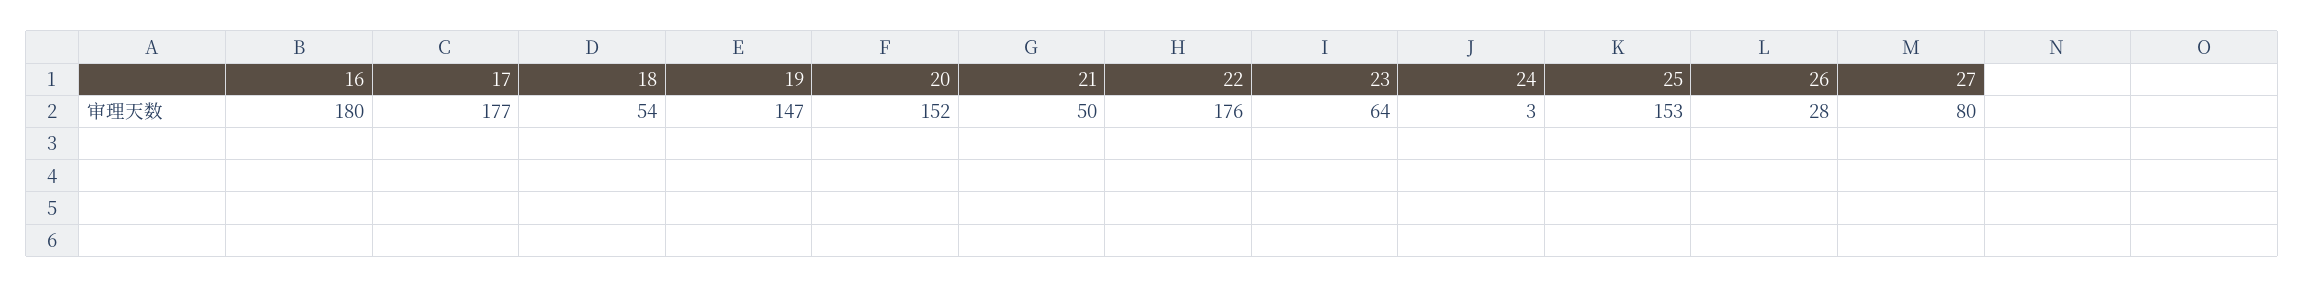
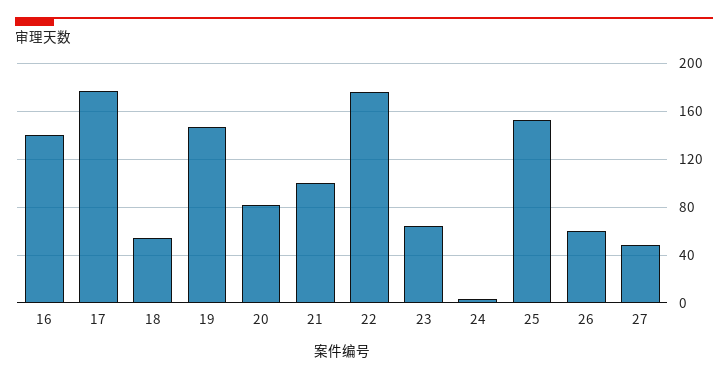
16: 180 -> 140
20: 152 -> 80
21: 50 -> 100
26: 28 -> 60
27: 80 -> 50

